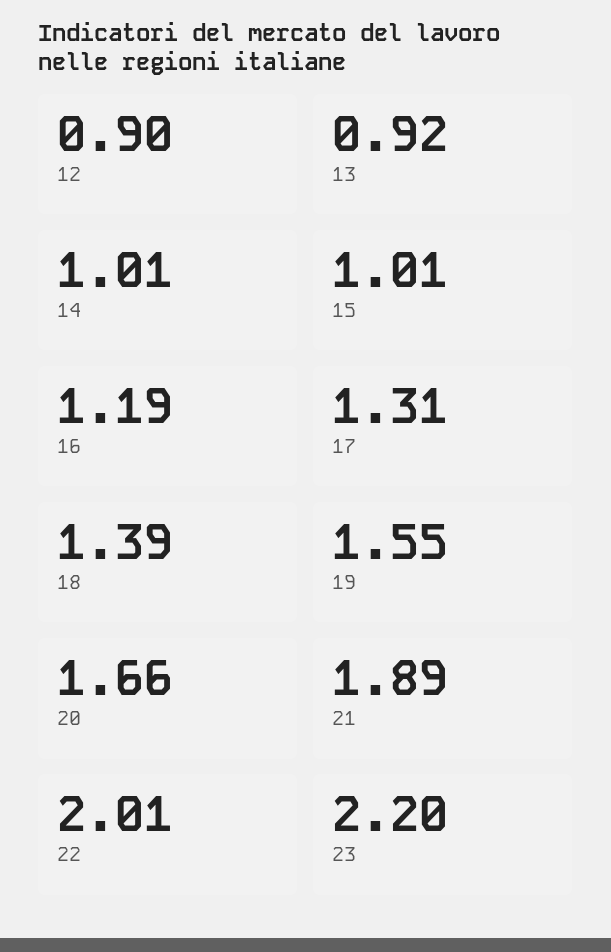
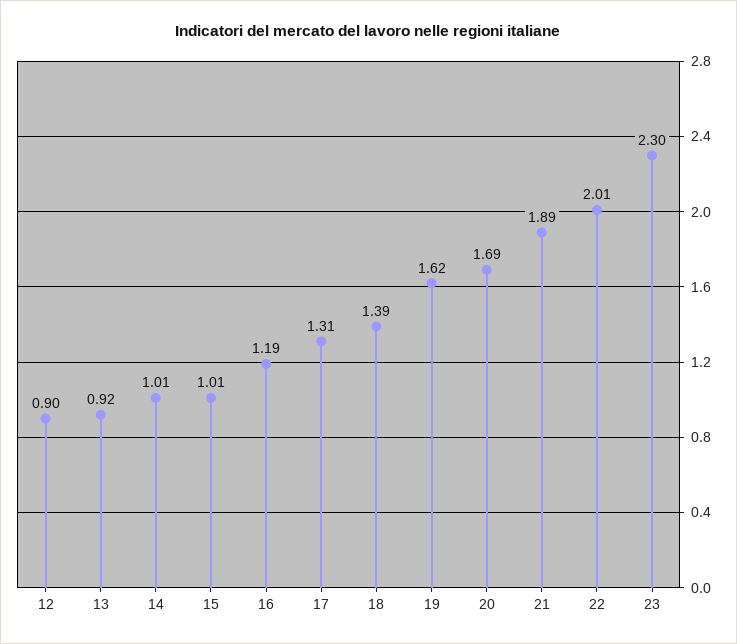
19: 1.55 -> 1.62
20: 1.66 -> 1.69
23: 2.2 -> 2.3

